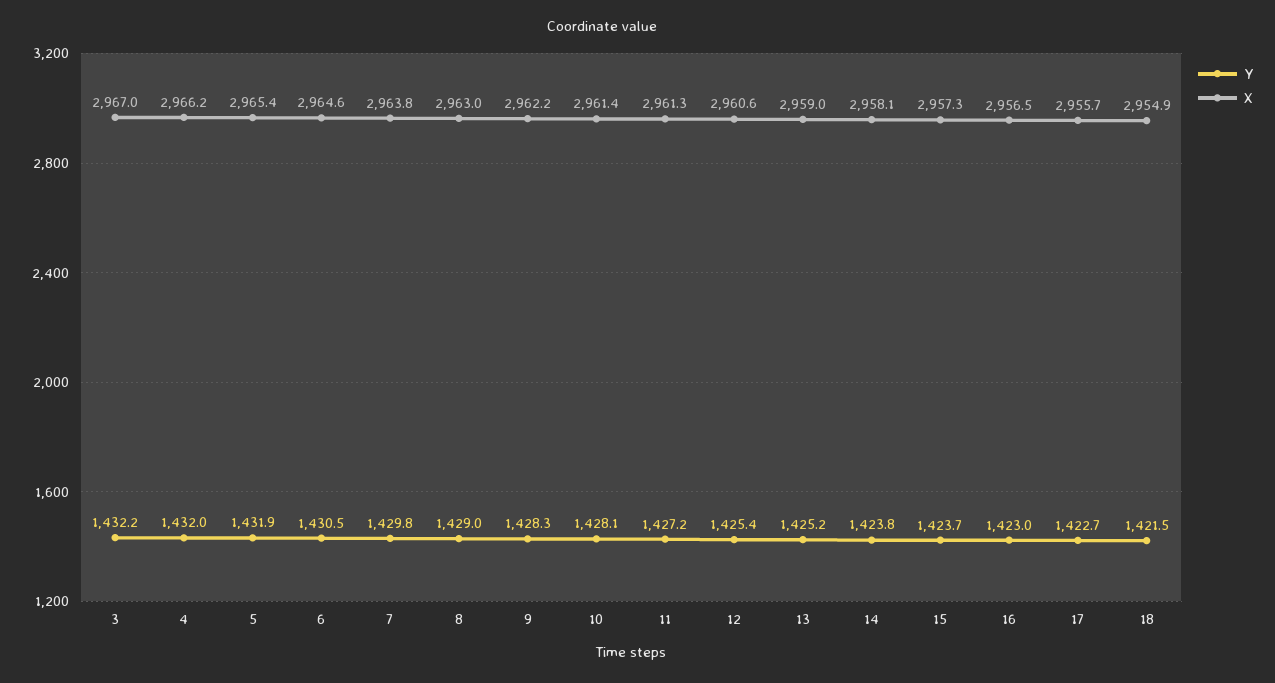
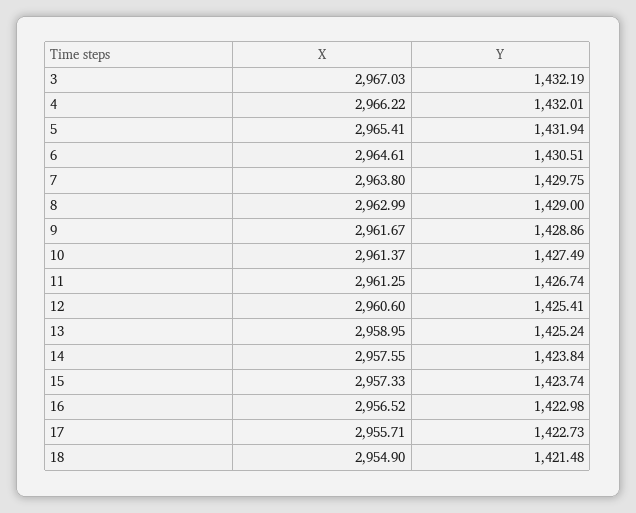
Y, 9: 1428.3 -> 1428.86
X, 9: 2962.2 -> 2961.67
Y, 10: 1428.1 -> 1427.49
Y, 11: 1427.2 -> 1426.74
X, 14: 2958.1 -> 2957.55

